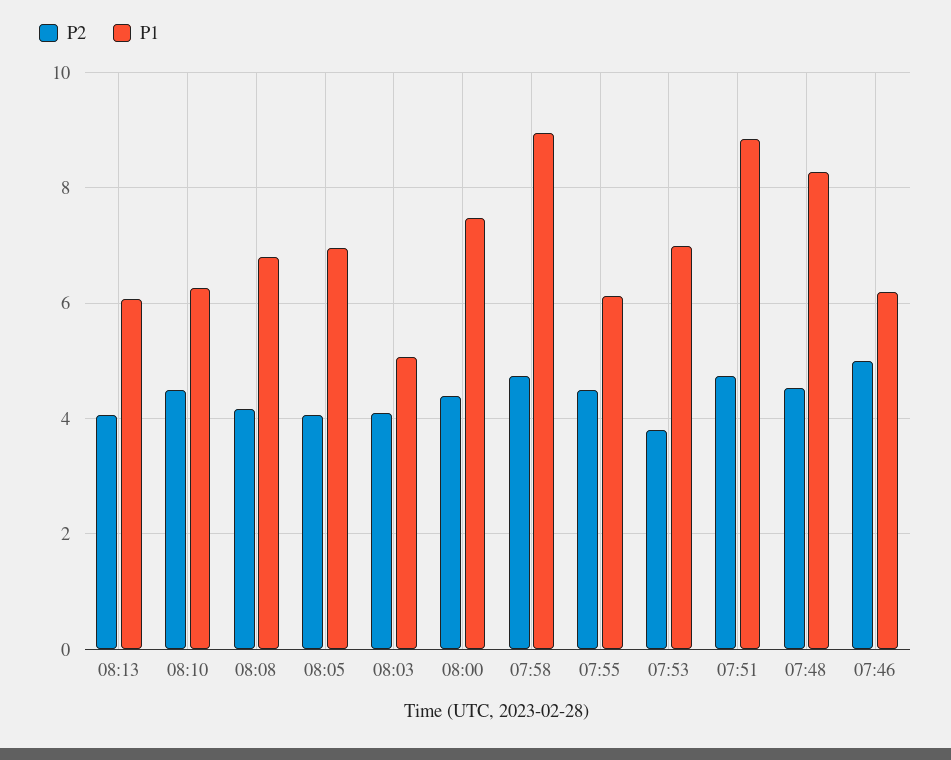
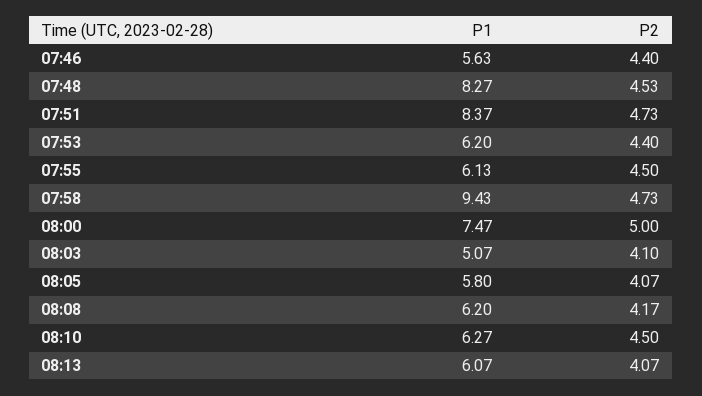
P1, 08:08: 6.8 -> 6.2
P1, 08:05: 7 -> 5.8
P2, 08:00: 4.4 -> 5
P1, 07:58: 9 -> 9.43
P2, 07:53: 3.8 -> 4.4
P1, 07:53: 7 -> 6.2
P1, 07:51: 8.8 -> 8.37
P2, 07:46: 5 -> 4.4
P1, 07:46: 6.2 -> 5.63

